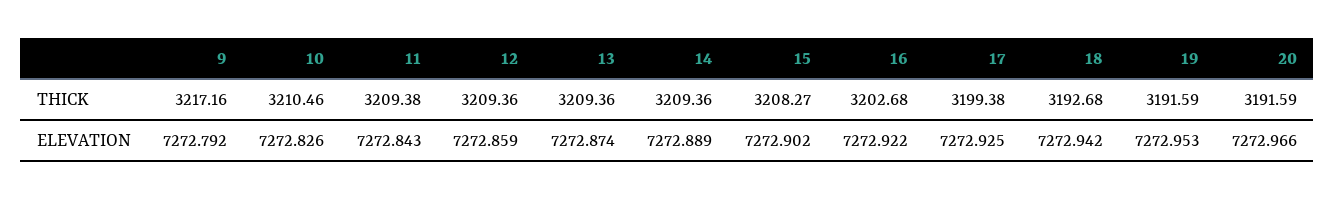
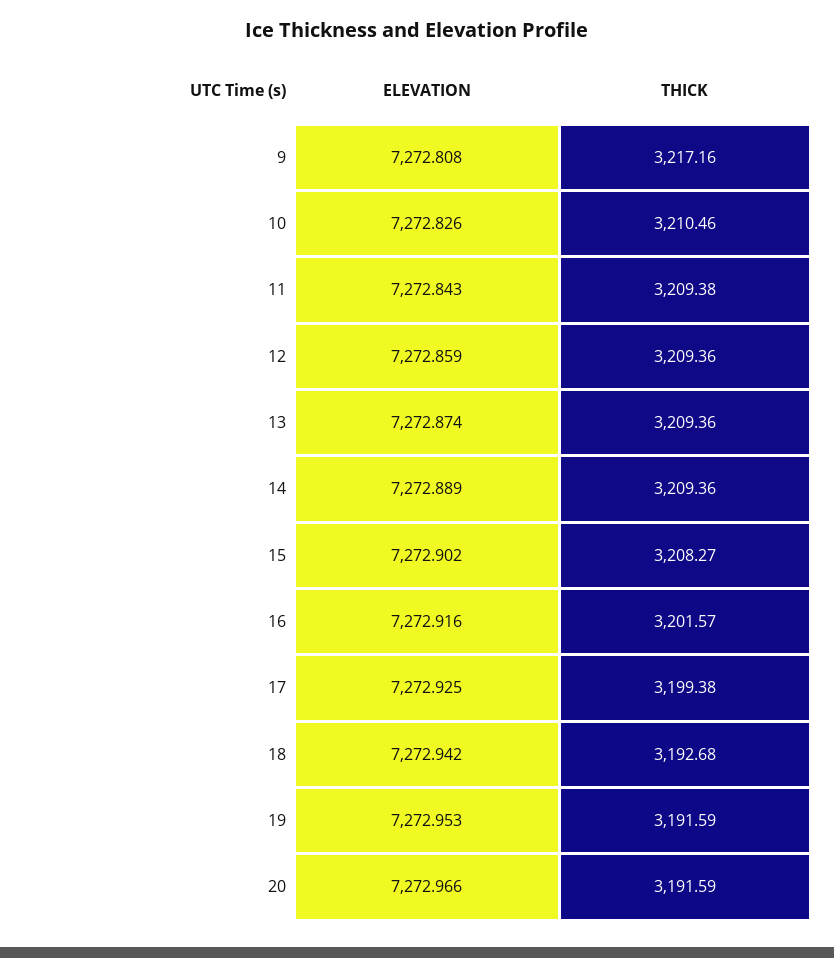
16, THICK: 3202.68 -> 3201.57
9, ELEVATION: 7272.792 -> 7272.808
16, ELEVATION: 7272.922 -> 7272.916

